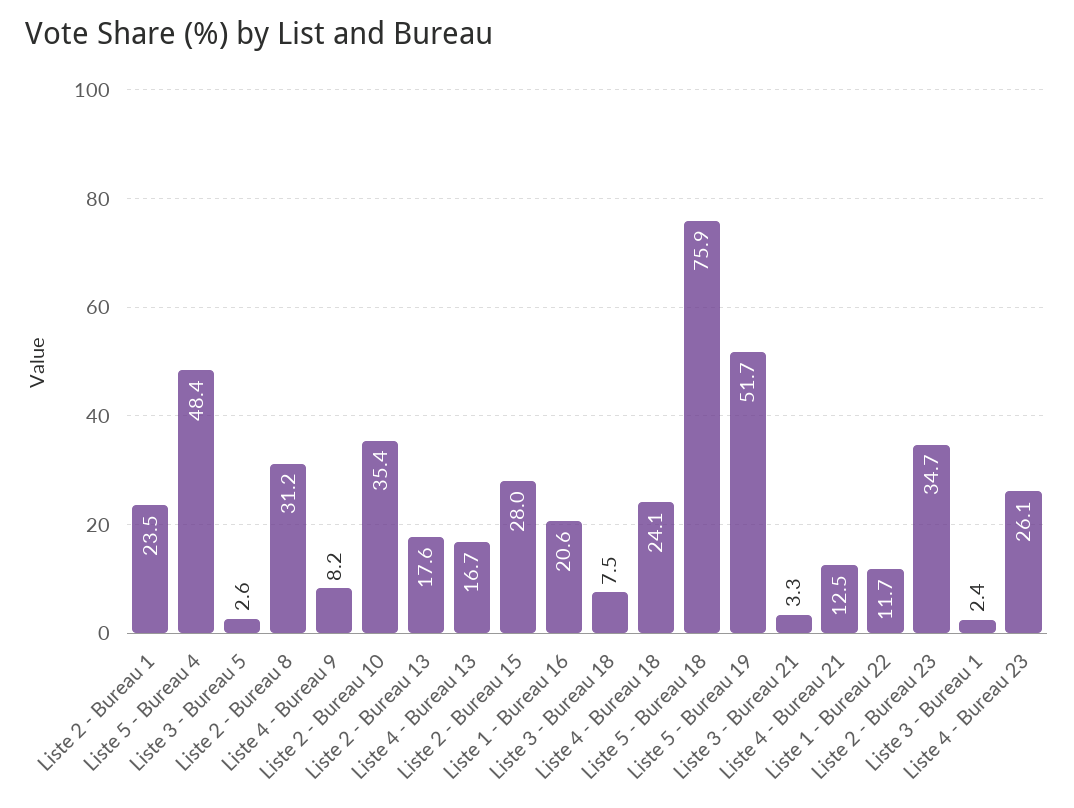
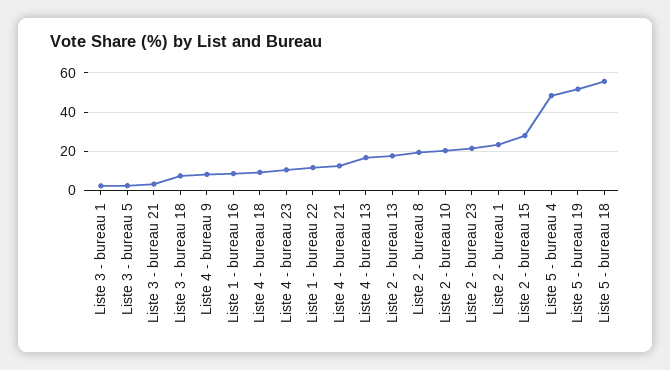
Liste 2 - Bureau 8: 31.2 -> 20
Liste 2 - Bureau 10: 35.4 -> 20
Liste 1 - Bureau 16: 20.6 -> 10
Liste 4 - Bureau 18: 24.1 -> 10
Liste 5 - Bureau 18: 75.9 -> 55
Liste 2 - Bureau 23: 34.7 -> 20
Liste 4 - Bureau 23: 26.1 -> 10

